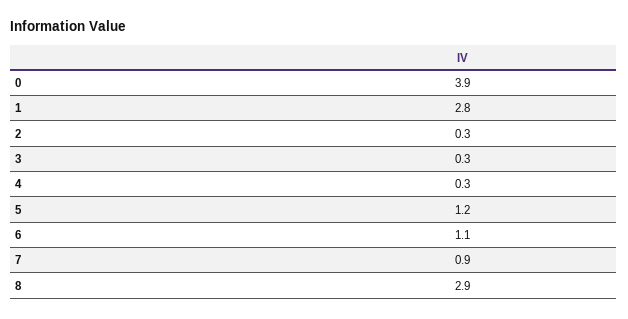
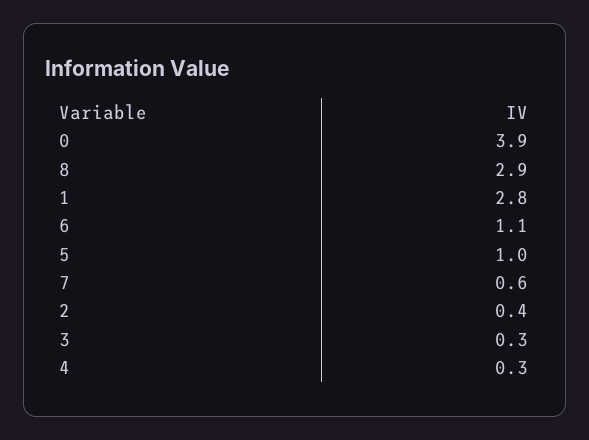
2: 0.3 -> 0.4
5: 1.2 -> 1
7: 0.9 -> 0.6

